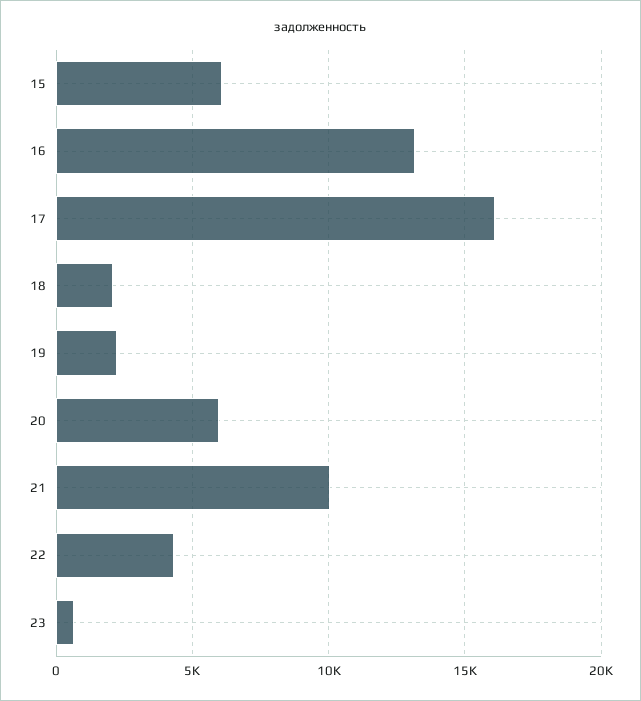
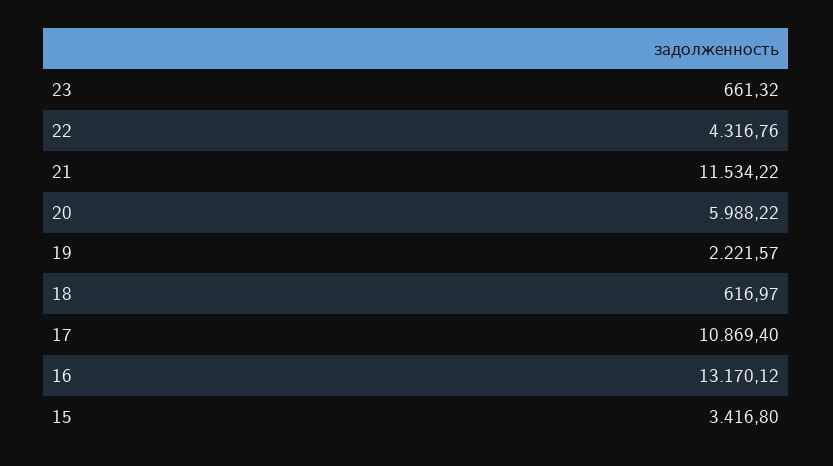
15: 6000 -> 3416.8
17: 16000 -> 10869.4
18: 2000 -> 616.97
21: 10000 -> 11534.22

